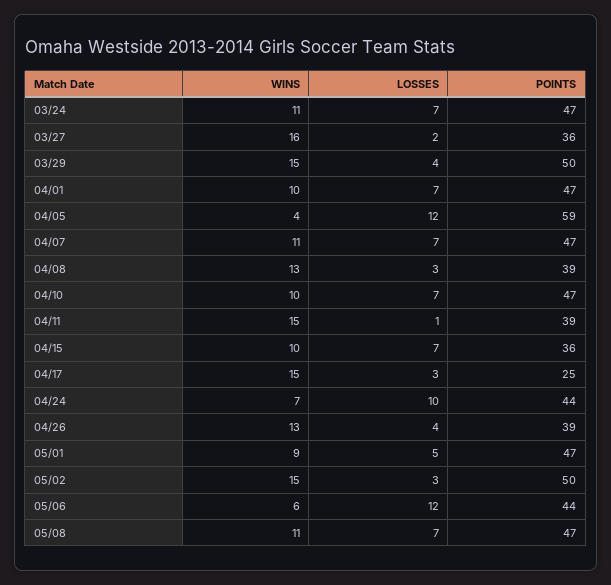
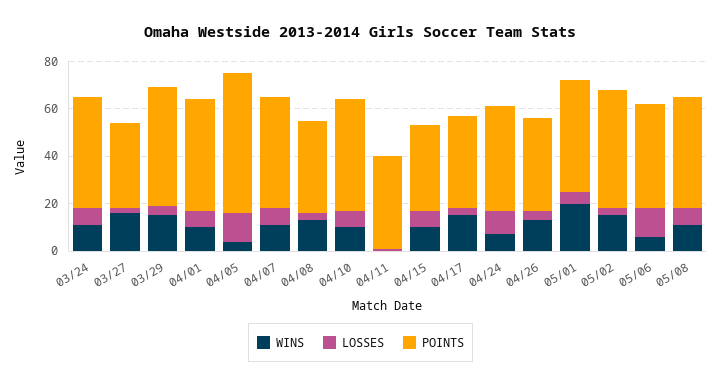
WINS, 04/11: 15 -> 0
POINTS, 04/17: 25 -> 40
WINS, 05/01: 9 -> 20

